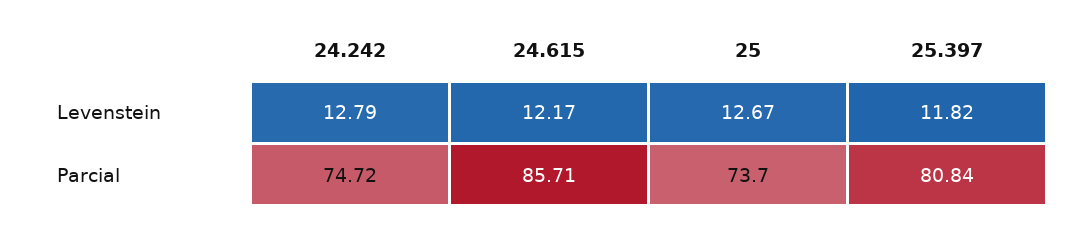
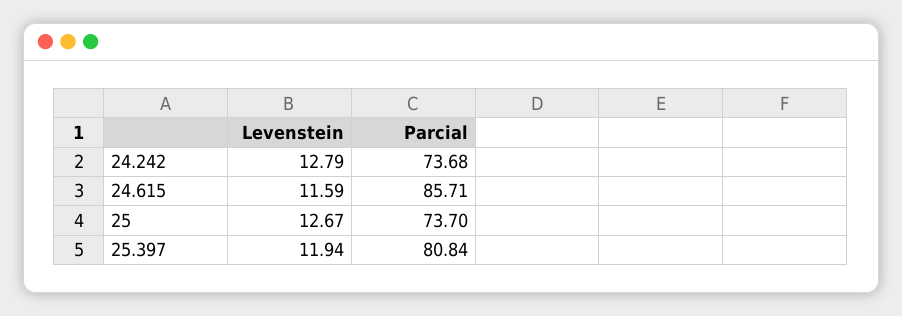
24.615, Levenstein: 12.17 -> 11.59
25.397, Levenstein: 11.82 -> 11.94
24.242, Parcial: 74.72 -> 73.68

